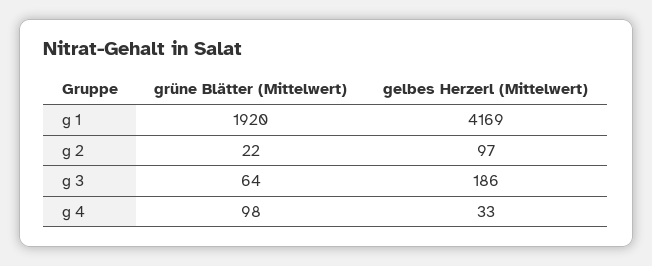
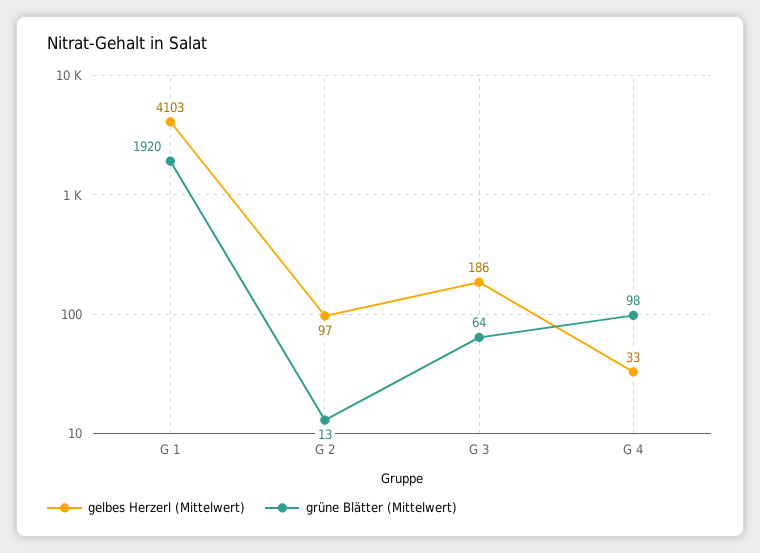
gelbes Herzerl (Mittelwert), g 1: 4169 -> 4103
grüne Blätter (Mittelwert), g 2: 22 -> 13

